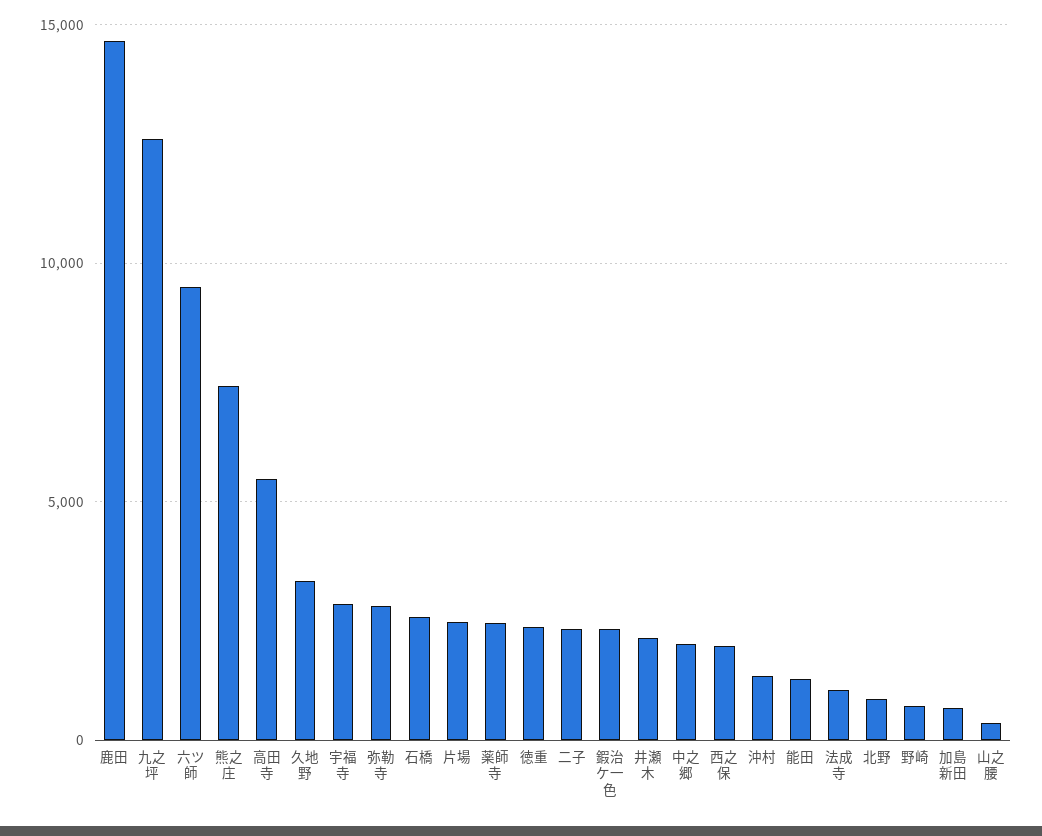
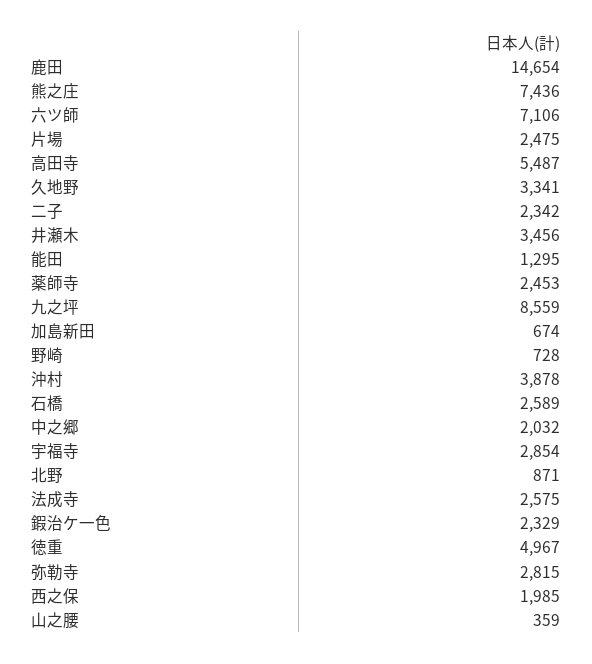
九之坪: 12500 -> 8559
六ツ師: 9500 -> 7106
徳重: 2500 -> 4967
井瀬木: 2000 -> 3456
沖村: 1500 -> 3878
法成寺: 1000 -> 2575

